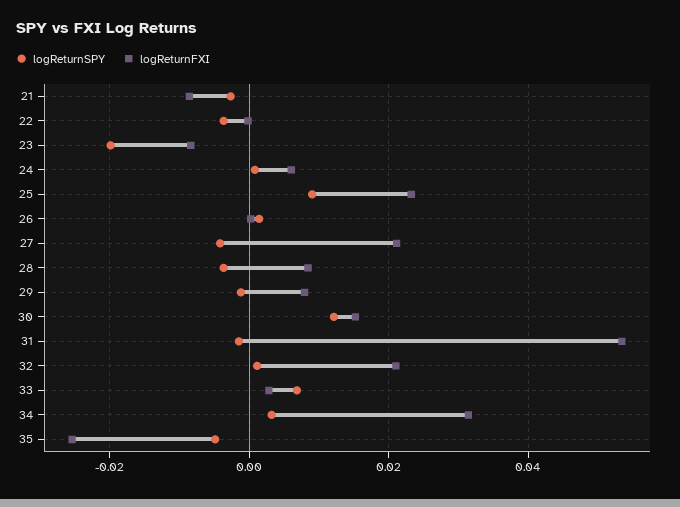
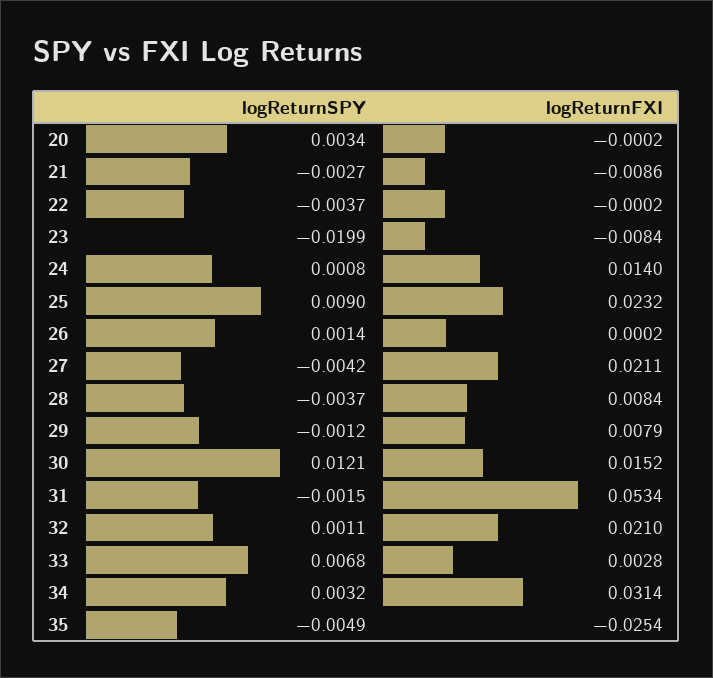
logReturnFXI, 24: 0.006 -> 0.014
logReturnSPY, 20: none -> 0.0034
logReturnFXI, 20: none -> -0.0002

